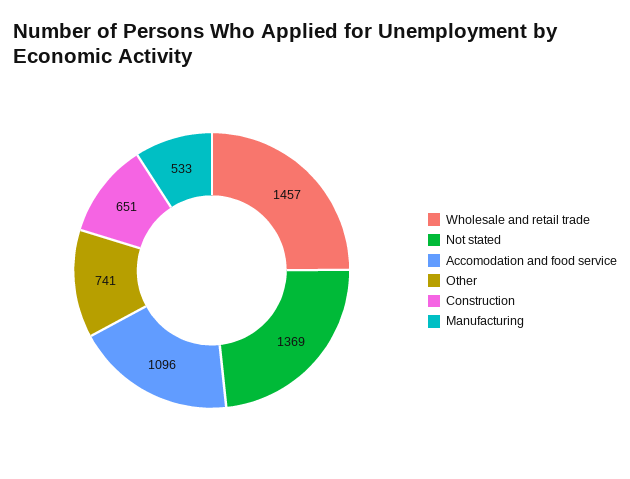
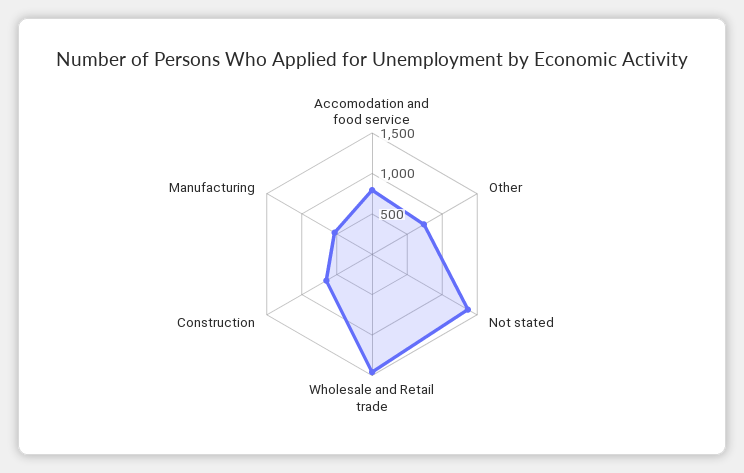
Accomodation and food service: 1096 -> 800

